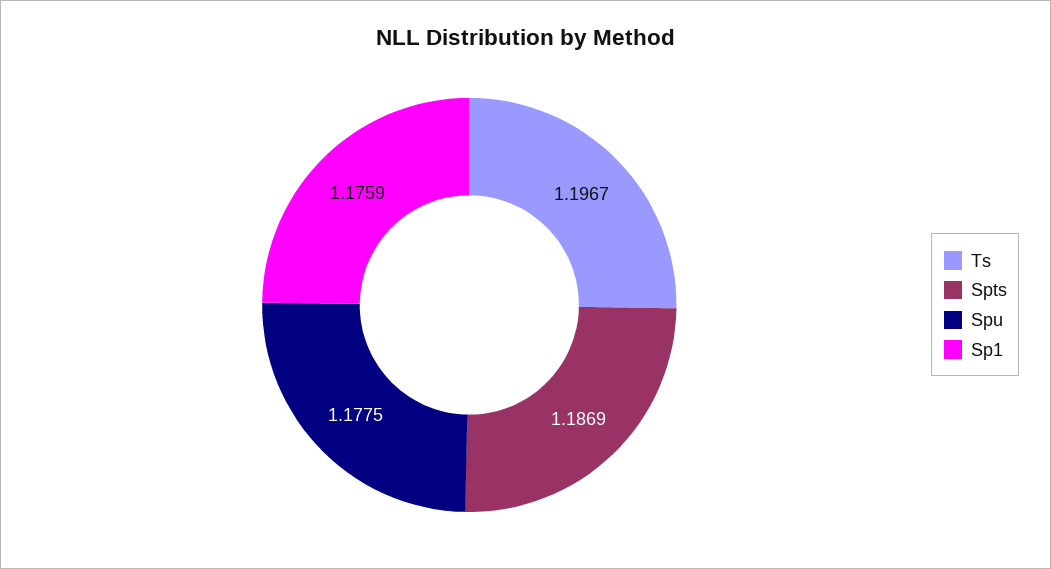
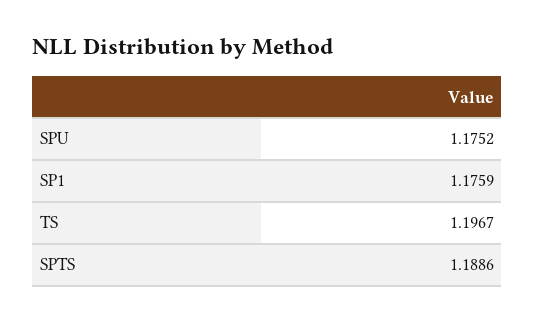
Spts: 1.1869 -> 1.1886
Spu: 1.1775 -> 1.1752

